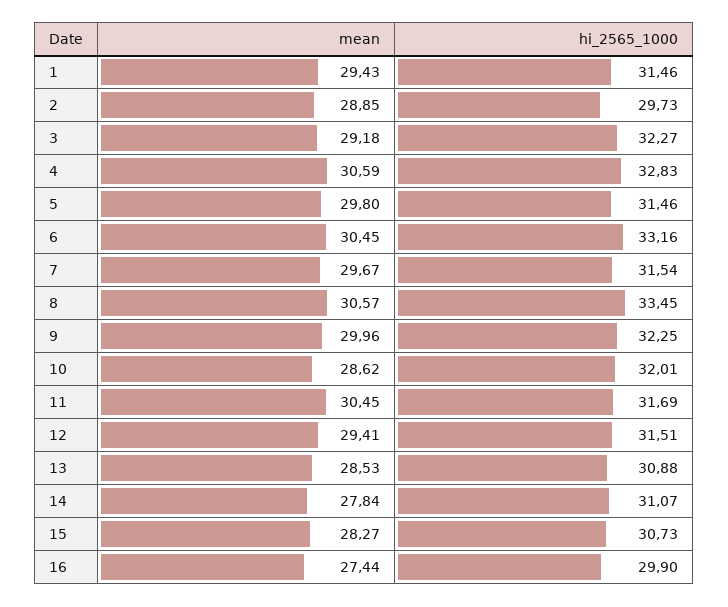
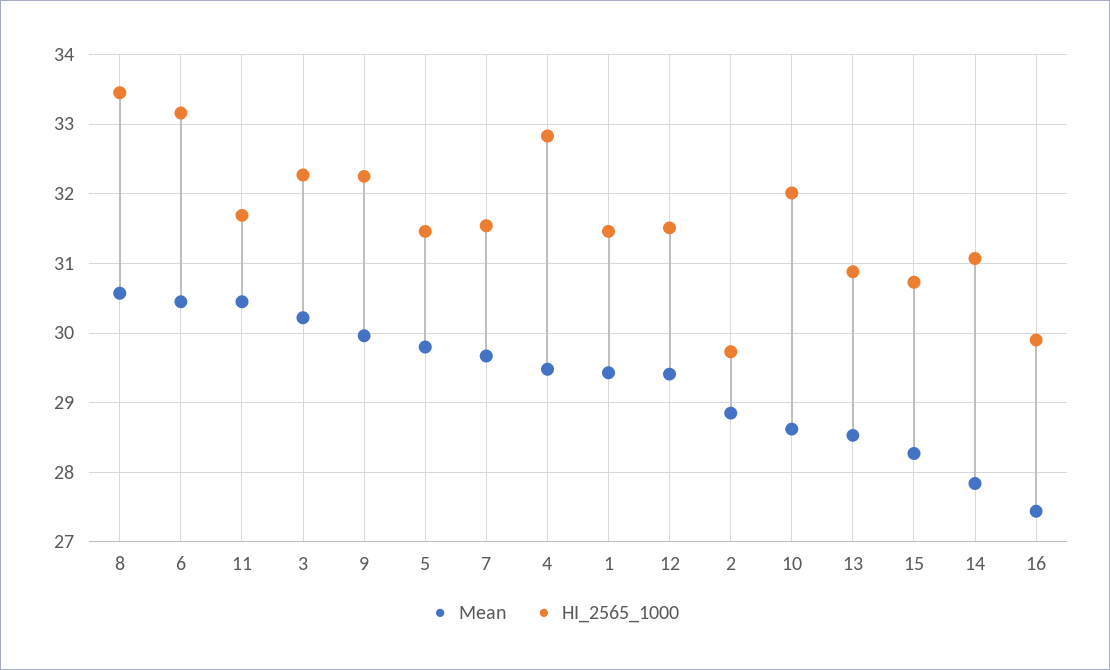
mean, 3: 29.18 -> 30.2
mean, 4: 30.59 -> 29.5

